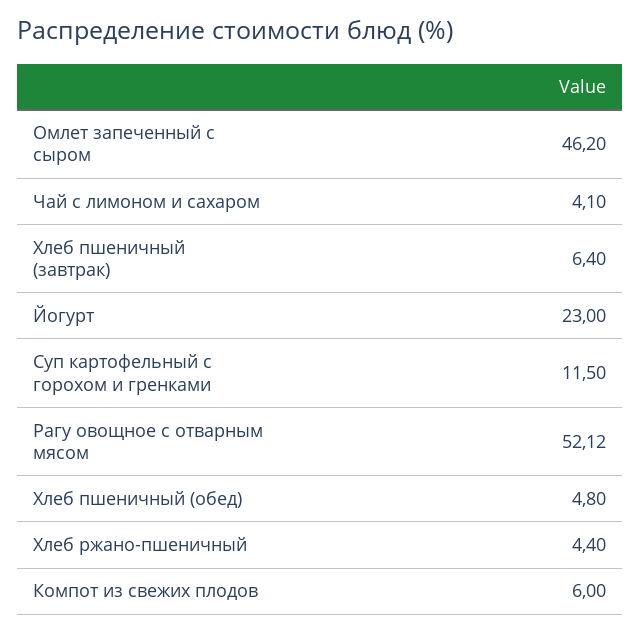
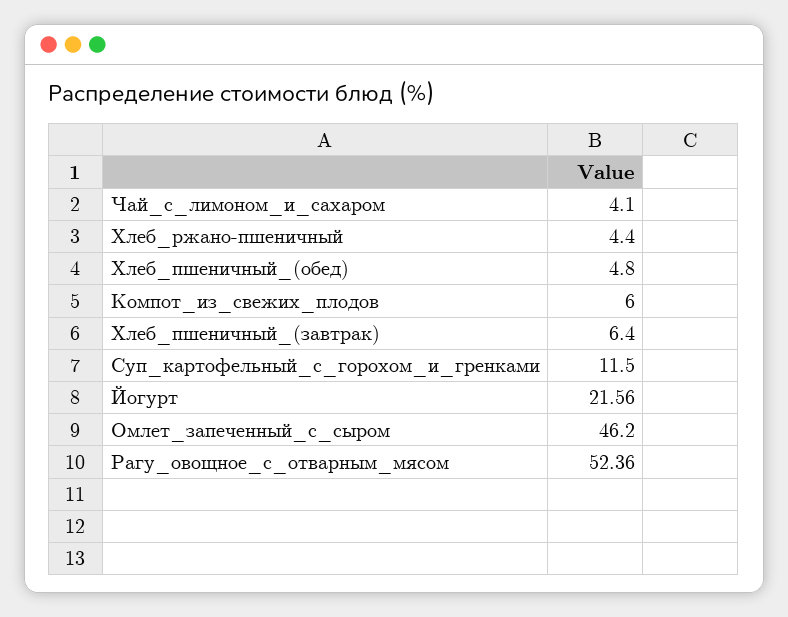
Йогурт: 23 -> 21.56
Рагу овощное с отварным мясом: 52.12 -> 52.36

